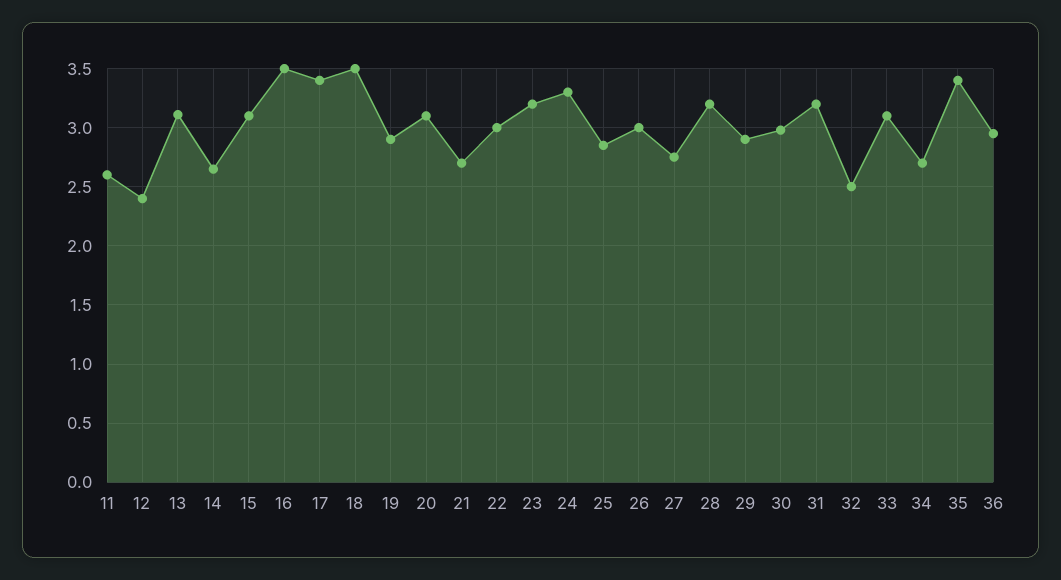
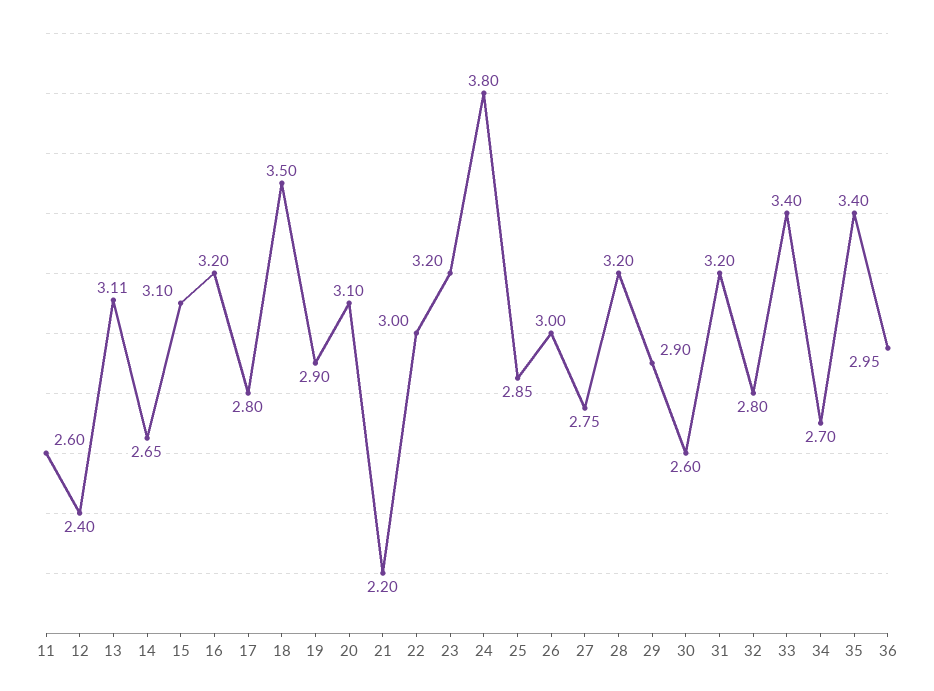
16: 3.5 -> 3.2
17: 3.4 -> 2.8
21: 2.7 -> 2.2
24: 3.3 -> 3.8
30: 3 -> 2.6
32: 2.5 -> 2.8
33: 3.1 -> 3.4

